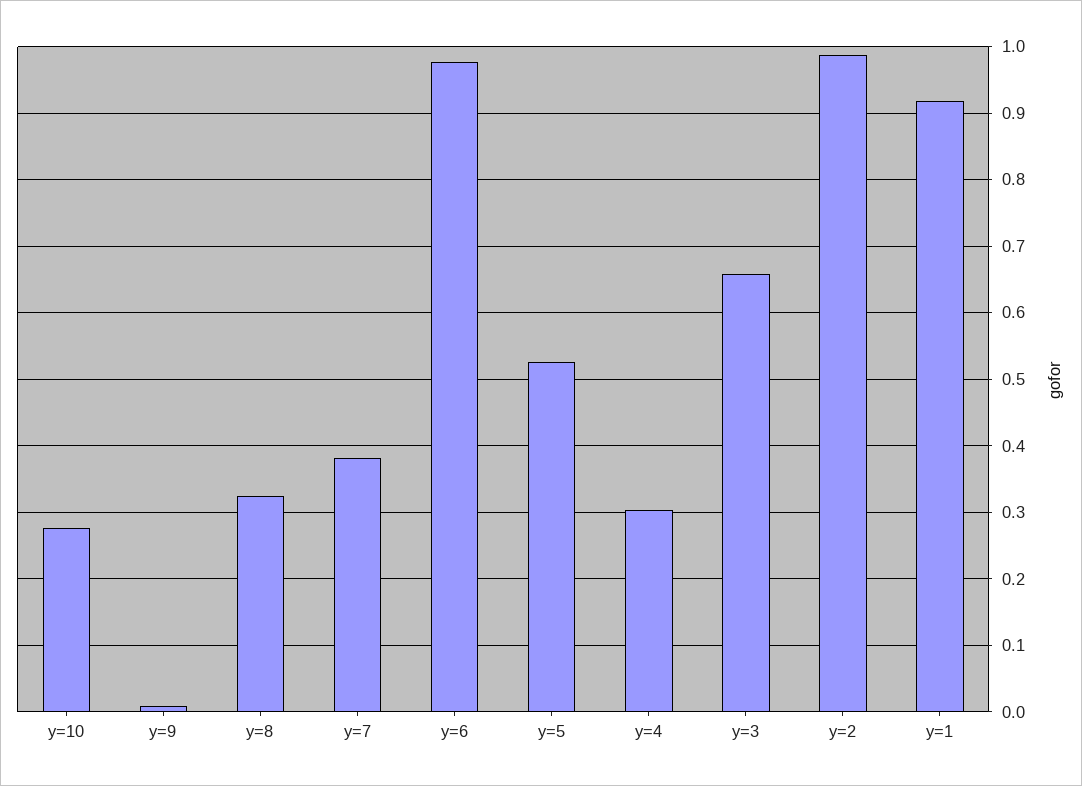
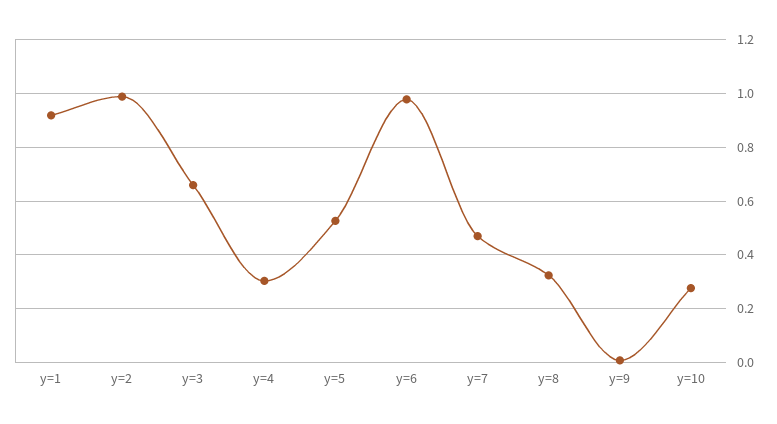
y=7: 0.38 -> 0.475

